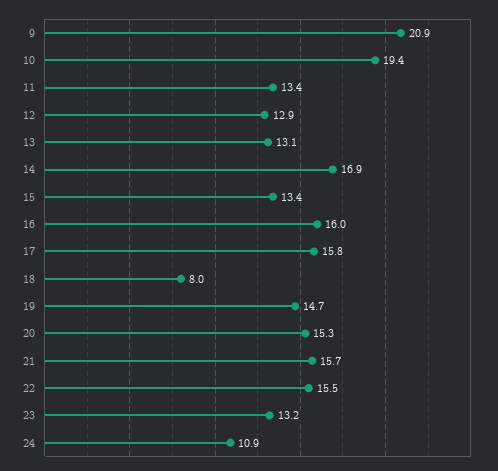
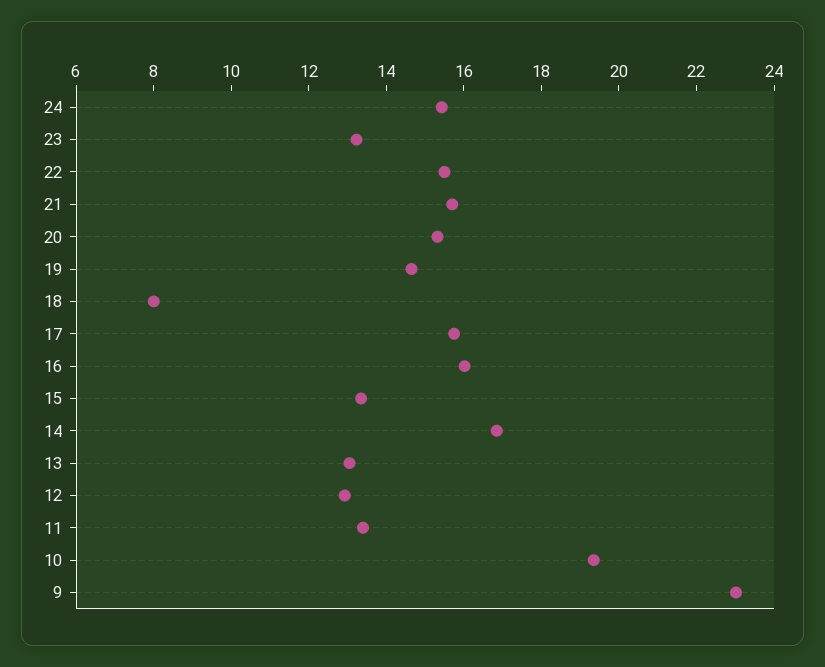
9: 20.9 -> 23
24: 10.9 -> 15.5

